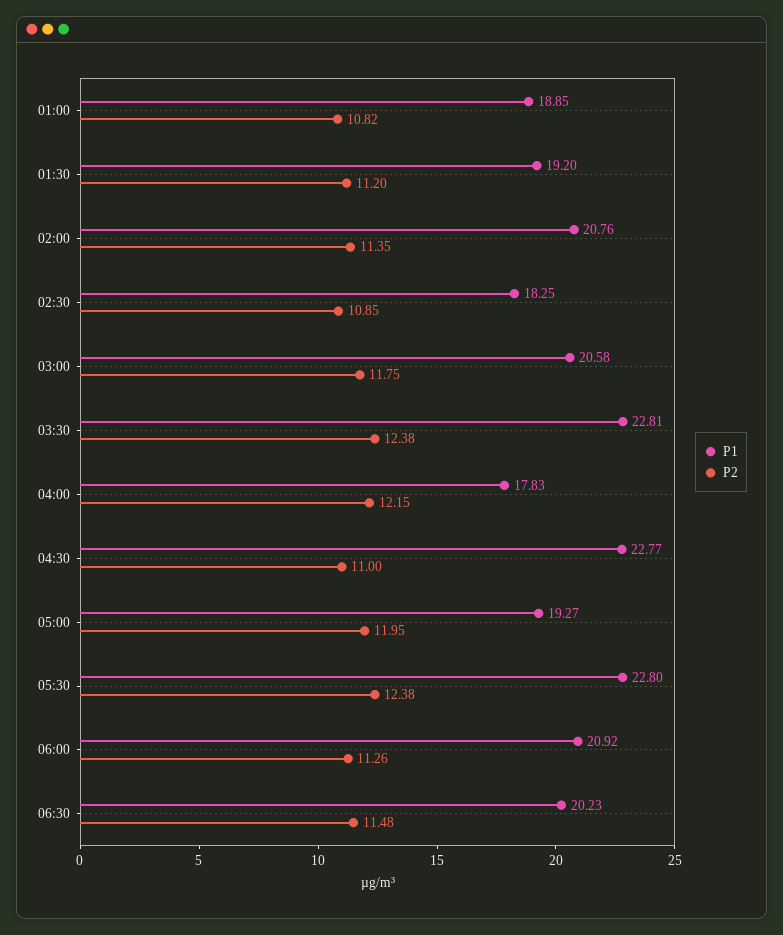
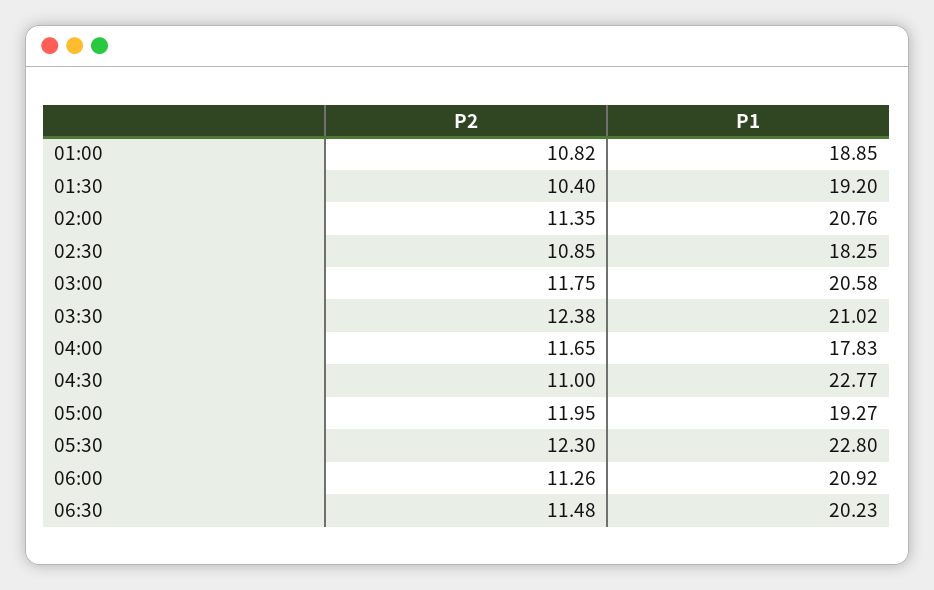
P2, 01:30: 11.2 -> 10.4
P1, 03:30: 22.81 -> 21.02
P2, 04:00: 12.15 -> 11.65
P2, 05:30: 12.38 -> 12.3

